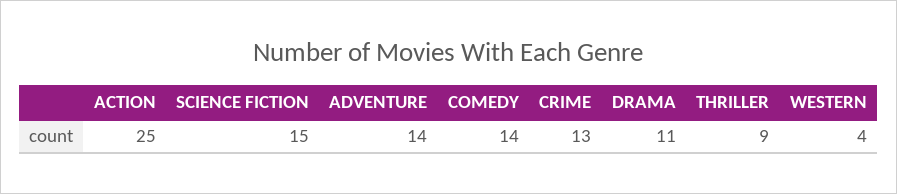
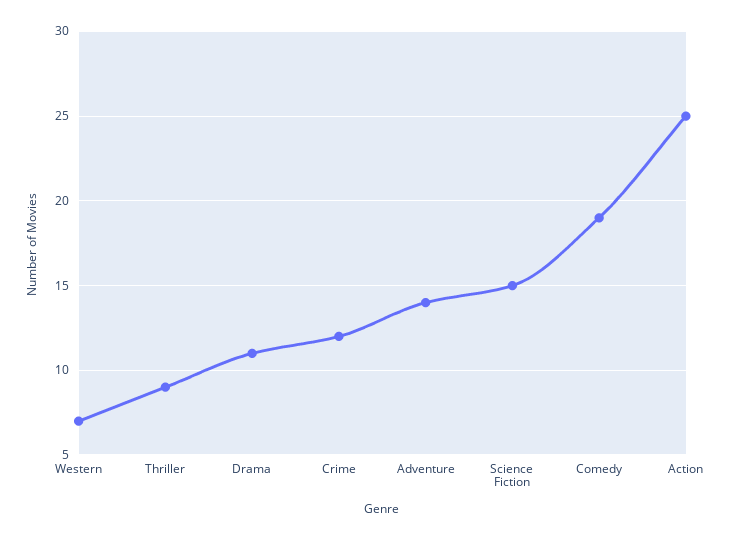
COMEDY: 14 -> 19
CRIME: 13 -> 12
WESTERN: 4 -> 7

